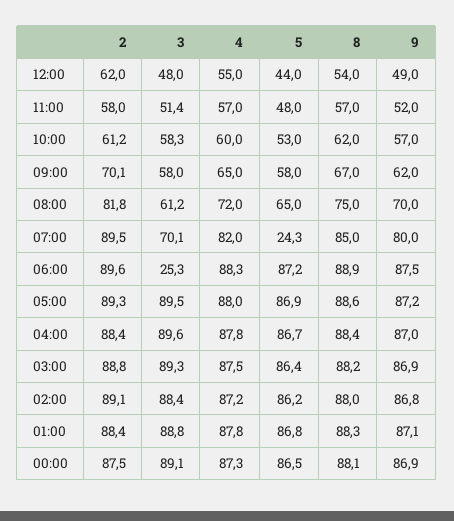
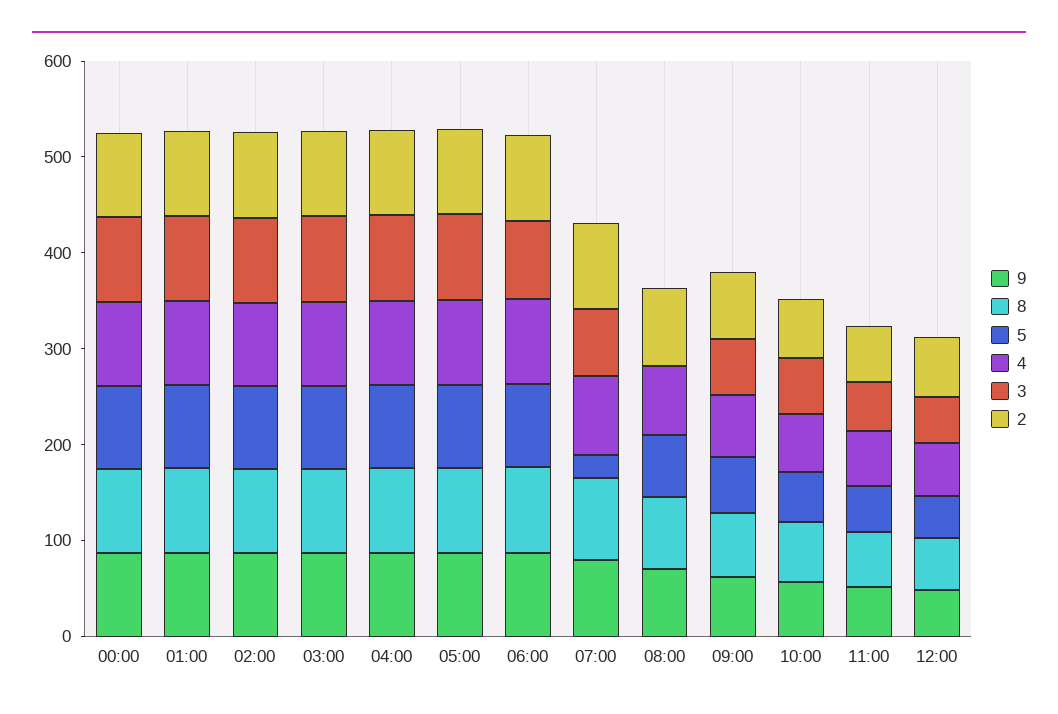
3, 08:00: 61.2 -> 0
3, 06:00: 25.3 -> 80

